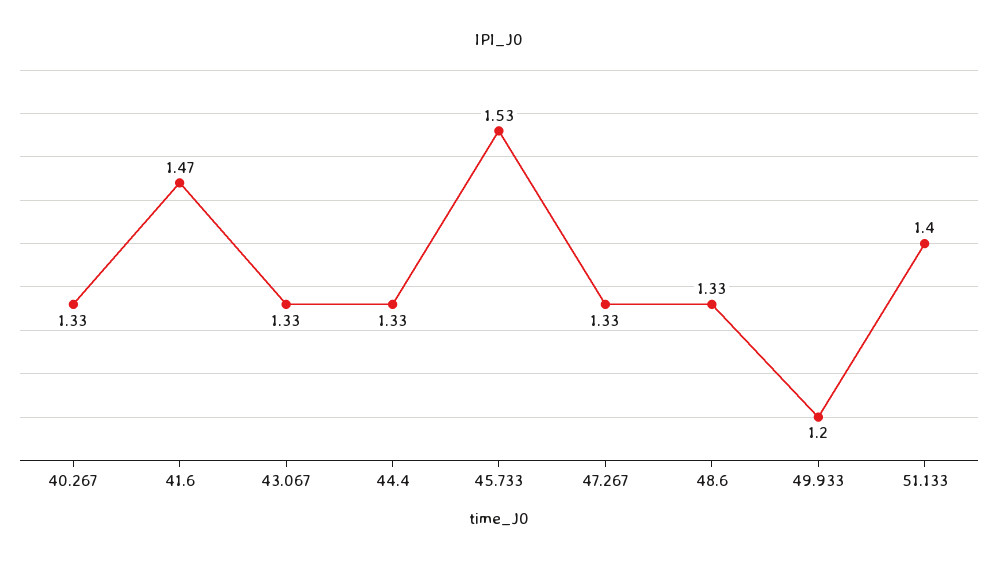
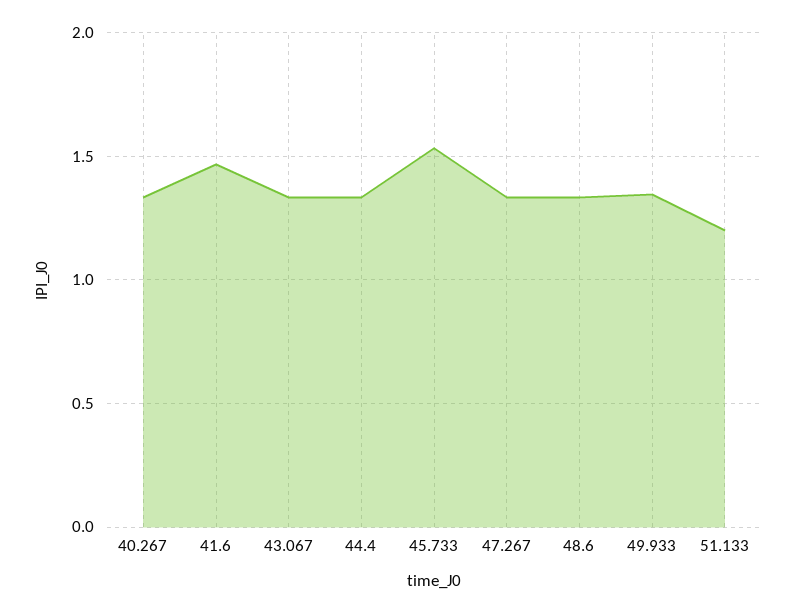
49.933: 1.2 -> 1.35
51.133: 1.4 -> 1.2

